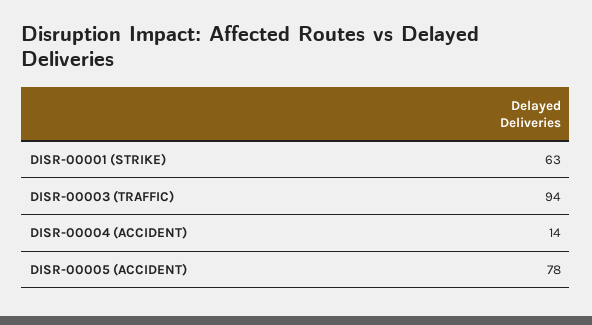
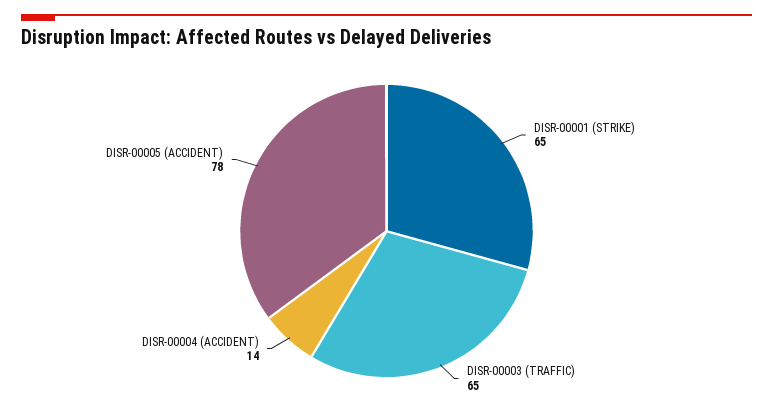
DISR-00001 (STRIKE): 63 -> 65
DISR-00003 (TRAFFIC): 94 -> 65

